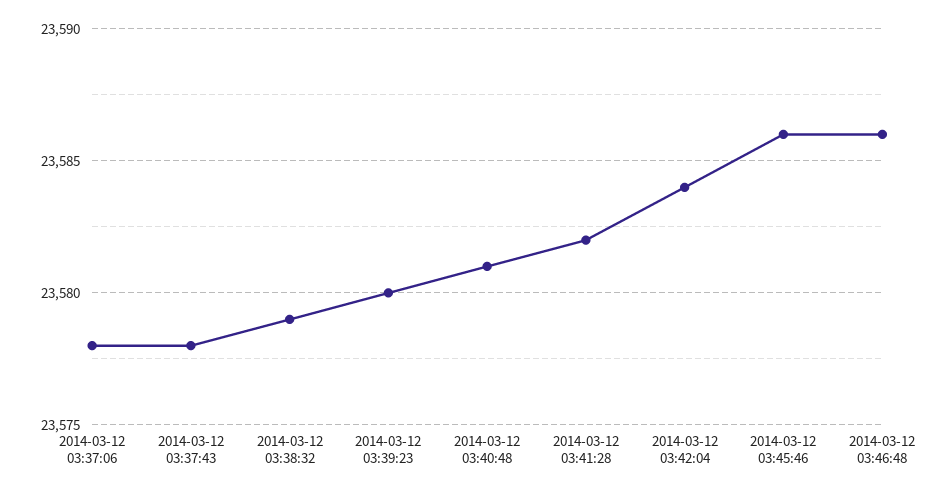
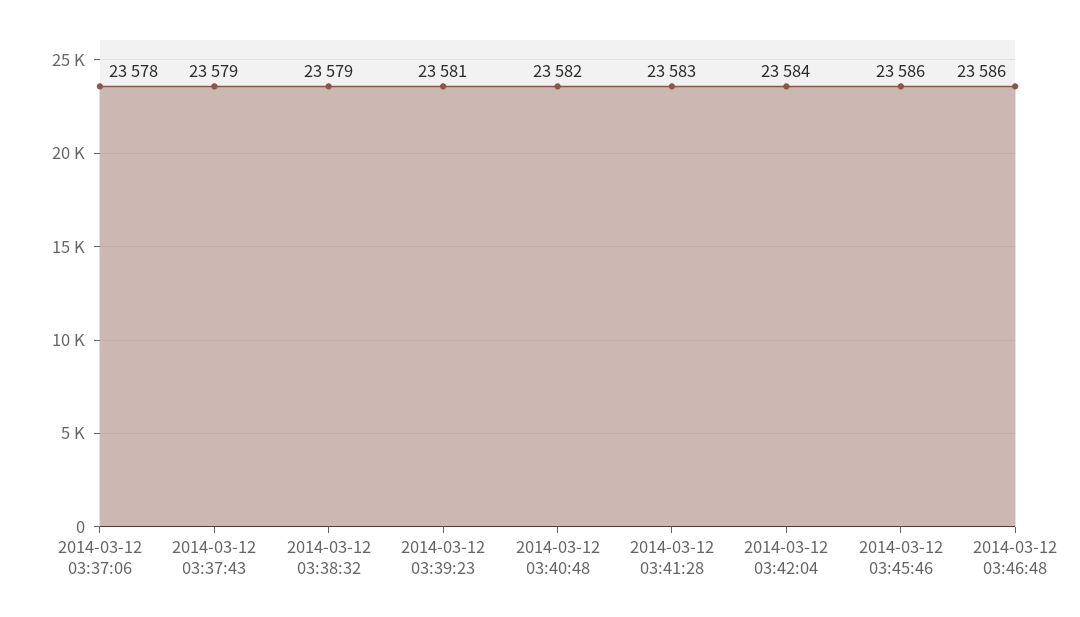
2014-03-12 03:37:43: 23578 -> 23579
2014-03-12 03:39:23: 23580 -> 23581
2014-03-12 03:40:48: 23581 -> 23582
2014-03-12 03:41:28: 23582 -> 23583

